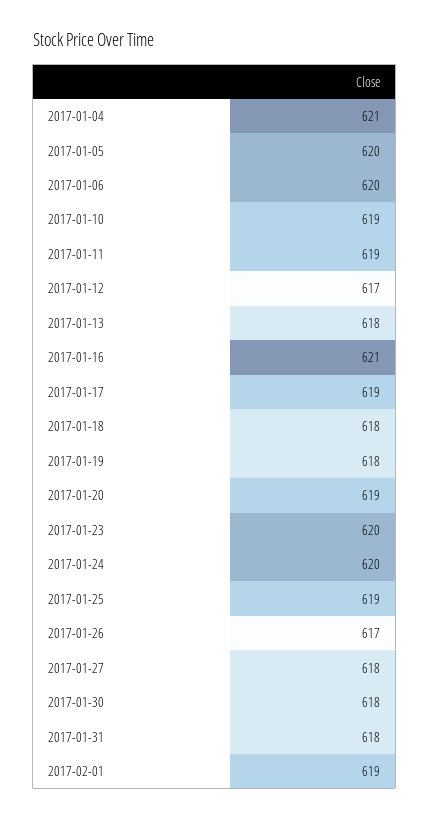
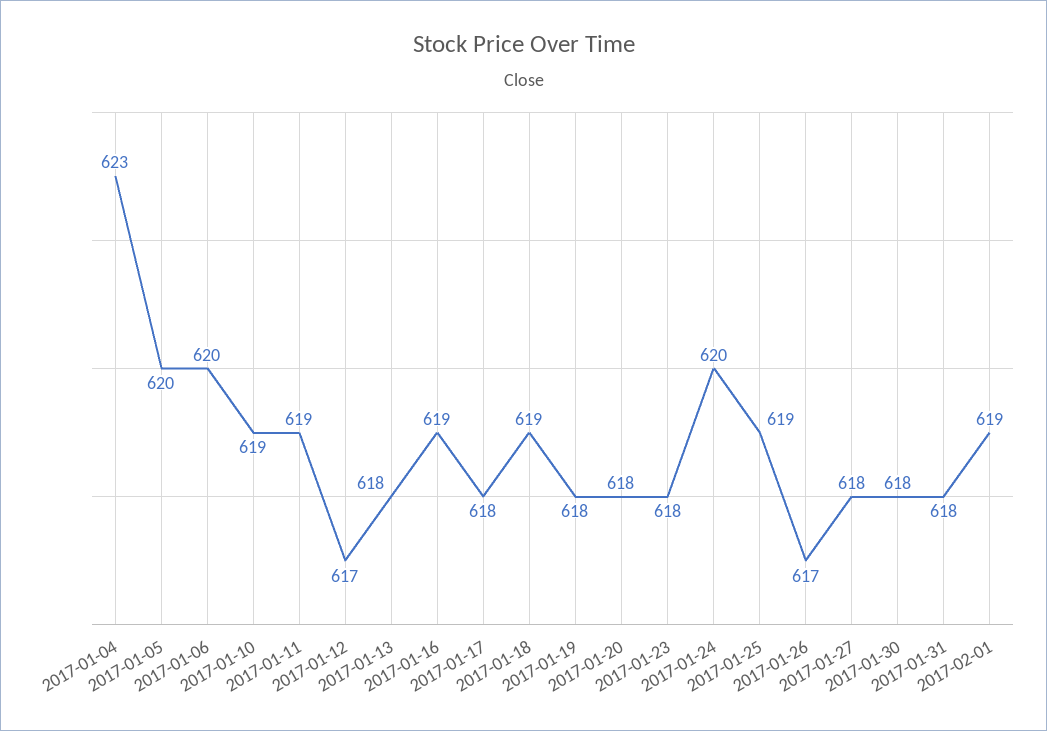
2017-01-04: 621 -> 623
2017-01-16: 621 -> 619
2017-01-17: 619 -> 618
2017-01-18: 618 -> 619
2017-01-20: 619 -> 618
2017-01-23: 620 -> 618

